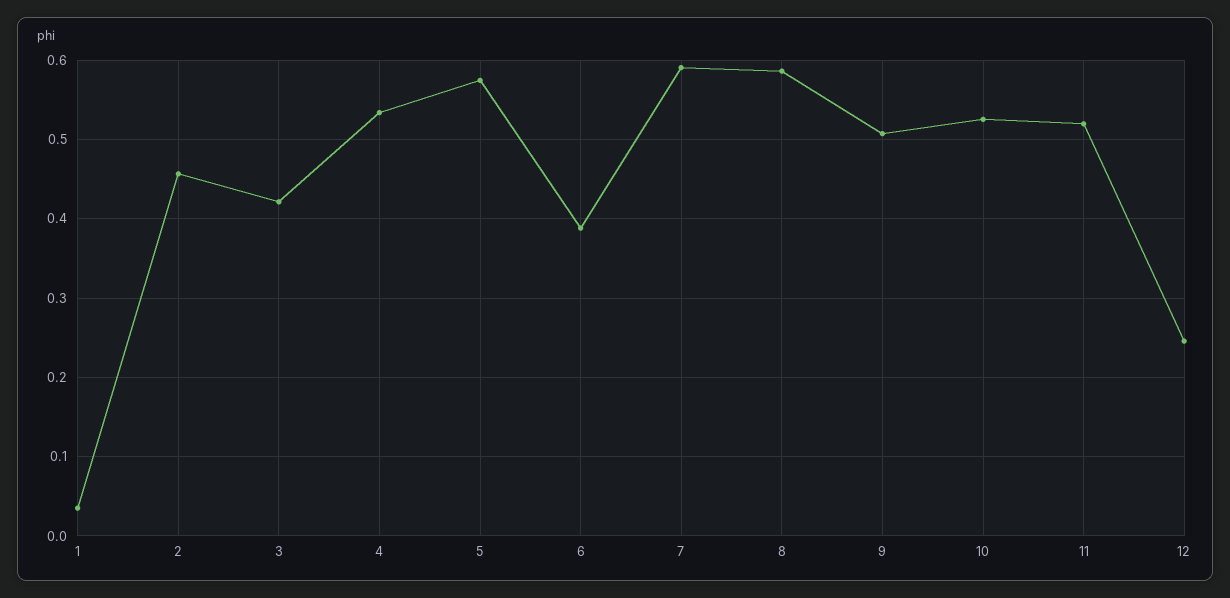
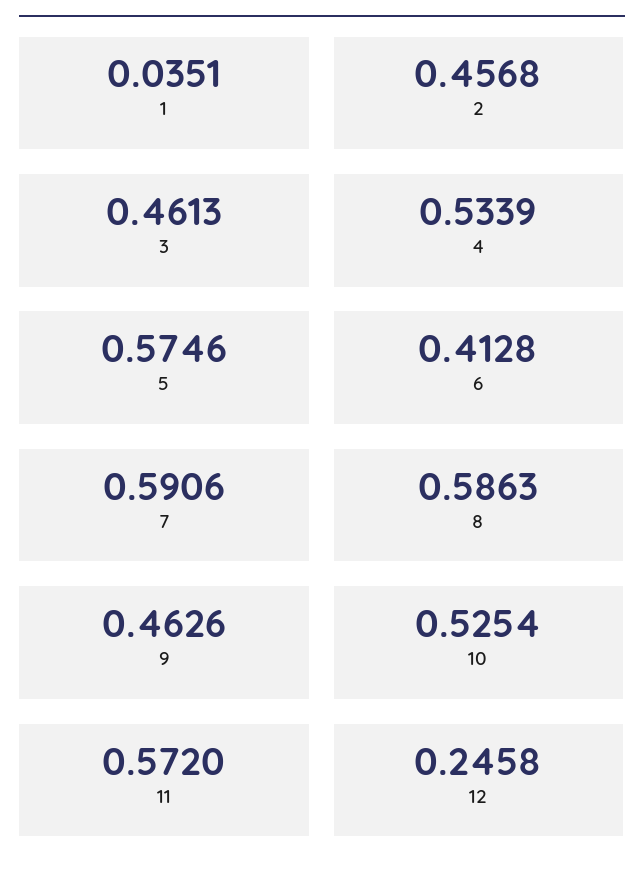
3: 0.42 -> 0.4613
6: 0.39 -> 0.4128
9: 0.51 -> 0.4626
11: 0.52 -> 0.572

